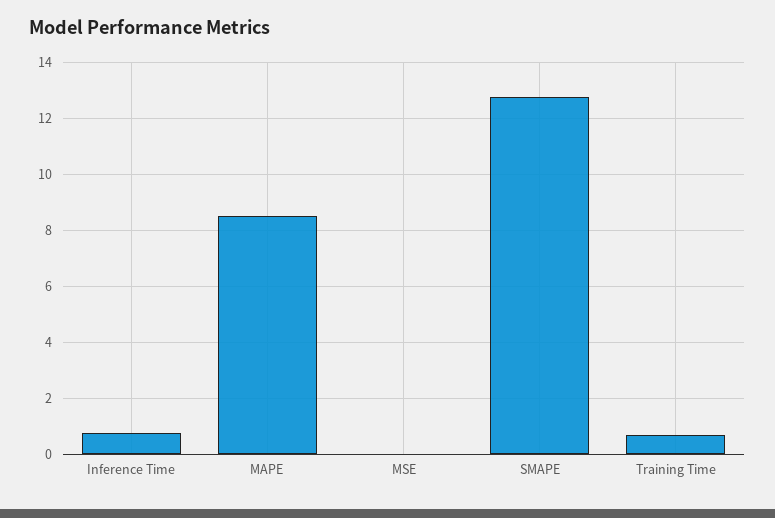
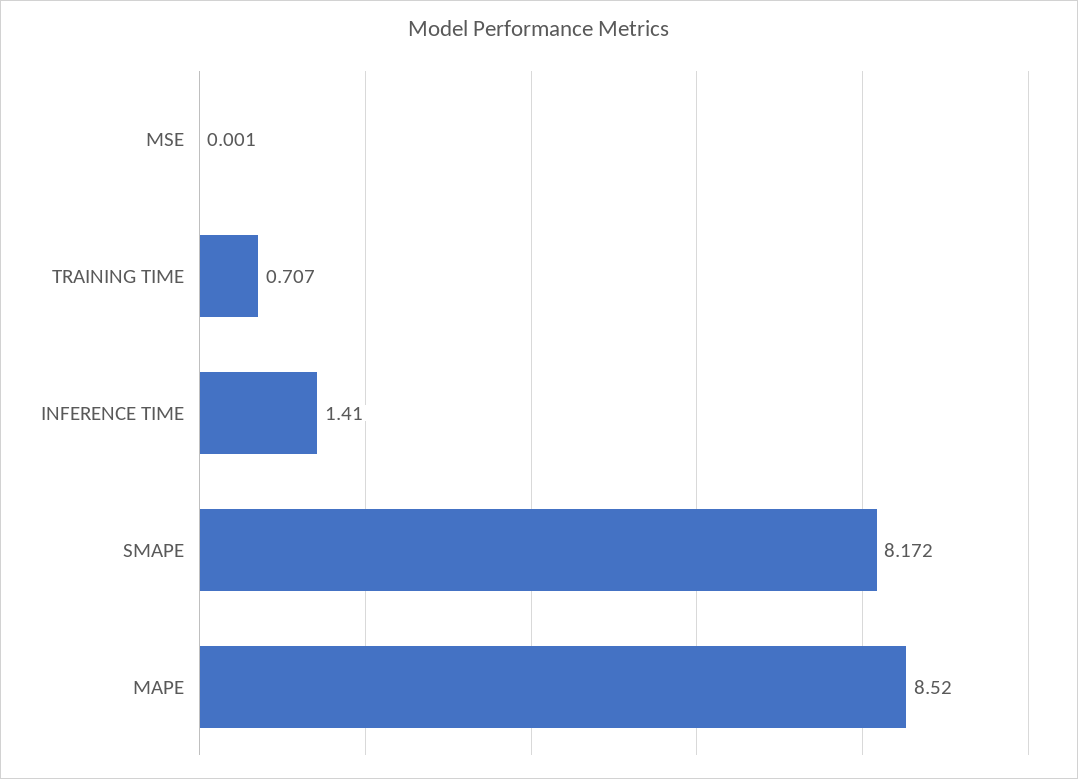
Inference Time: 0.75 -> 1.41
SMAPE: 12.75 -> 8.172

